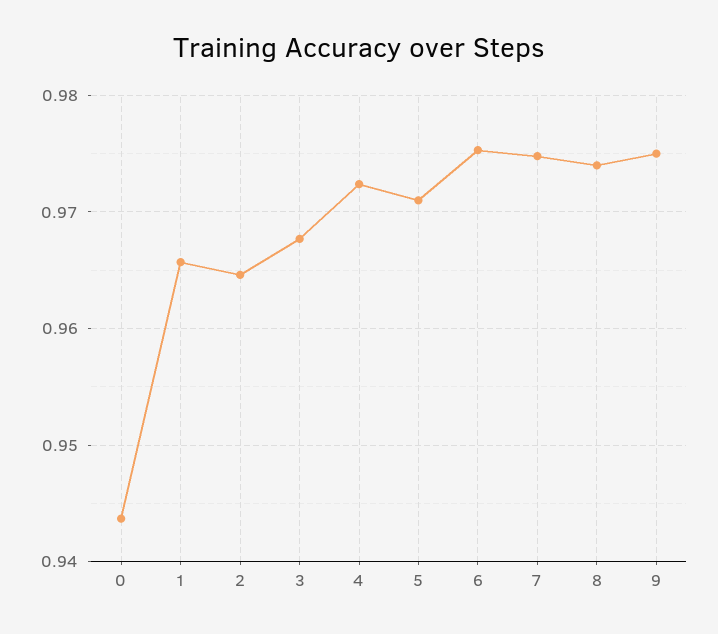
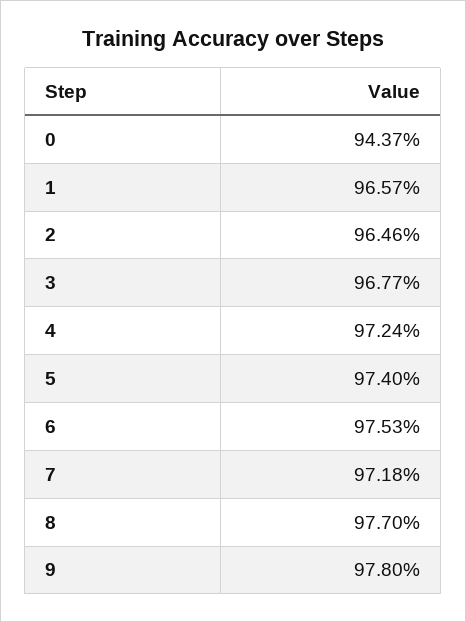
5: 0.971 -> 0.974
7: 0.975 -> 0.9718
8: 0.974 -> 0.977
9: 0.975 -> 0.978

